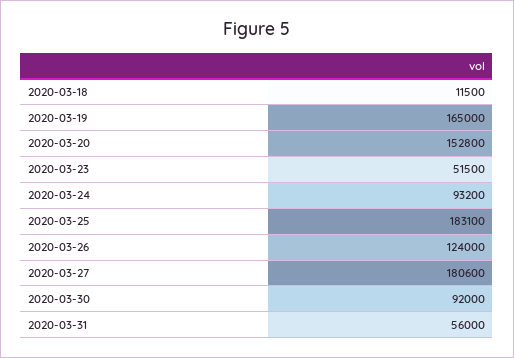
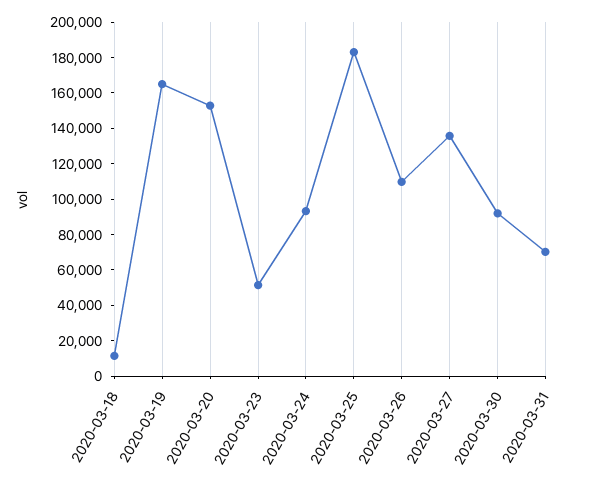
2020-03-26: 124000 -> 110000
2020-03-27: 180600 -> 135000
2020-03-31: 56000 -> 70000

